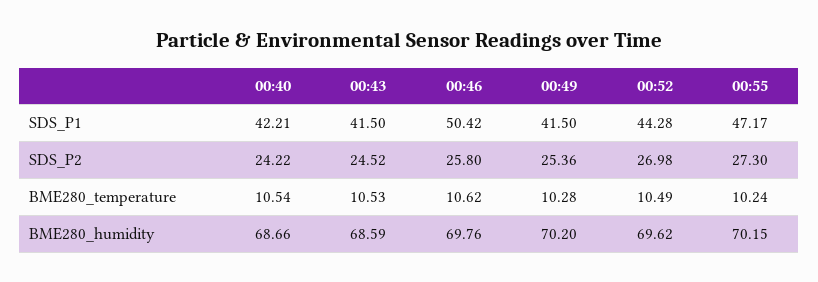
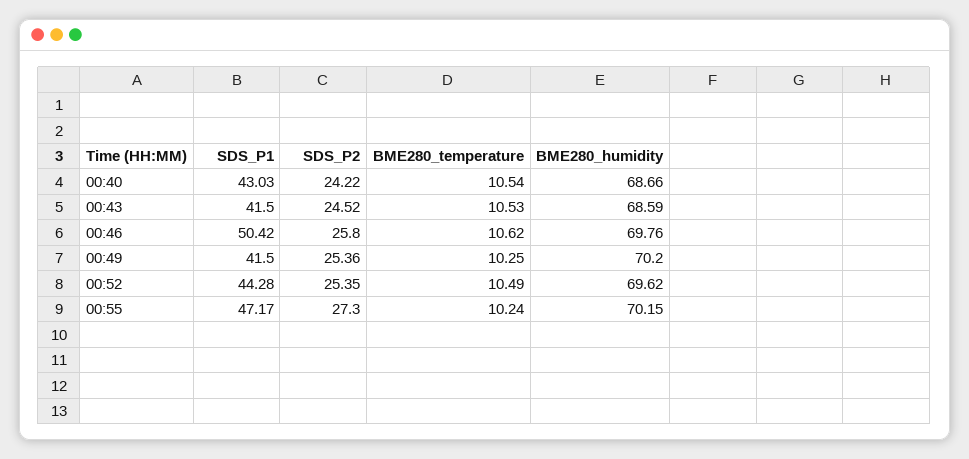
00:40, SDS_P1: 42.21 -> 43.03
00:52, SDS_P2: 26.98 -> 25.35
00:49, BME280_temperature: 10.28 -> 10.25

